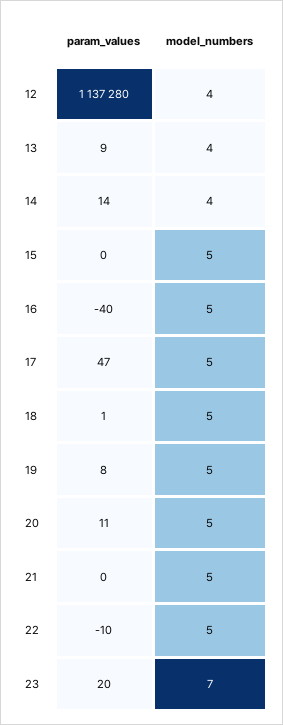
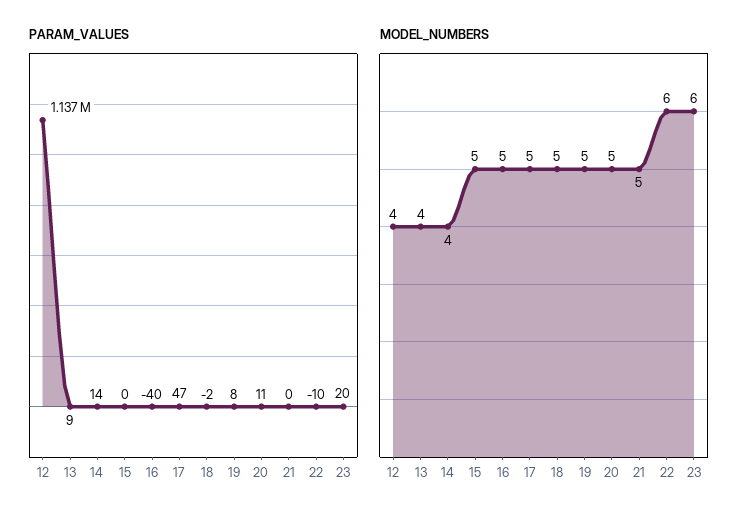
param_values, 18: 1 -> -2
model_numbers, 22: 5 -> 6
model_numbers, 23: 7 -> 6

